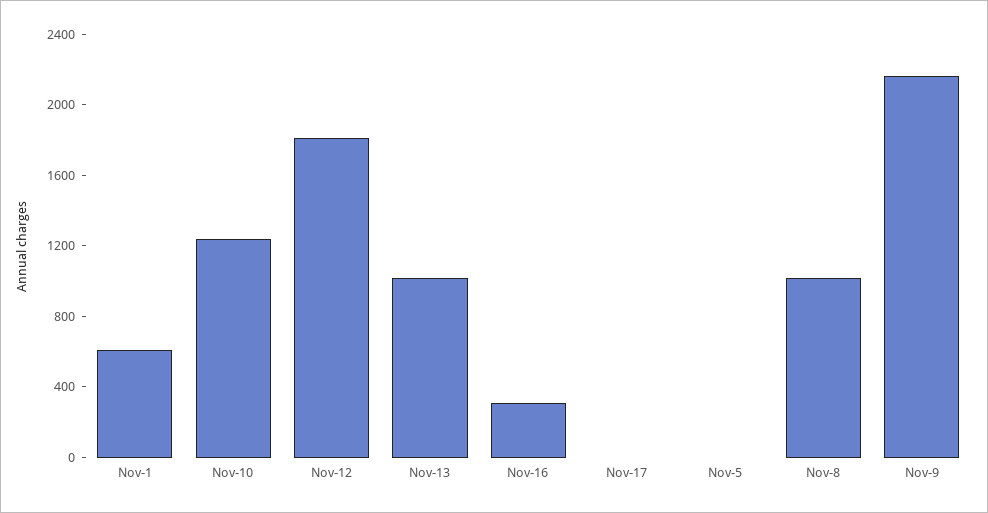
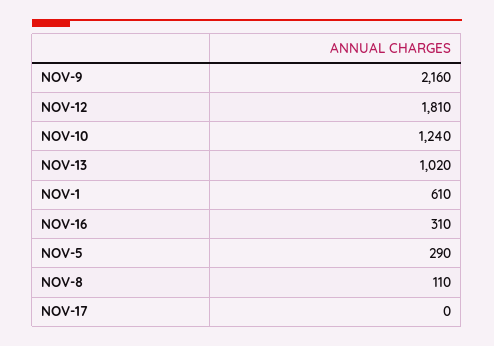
Nov-5: 0 -> 290
Nov-8: 1000 -> 110

